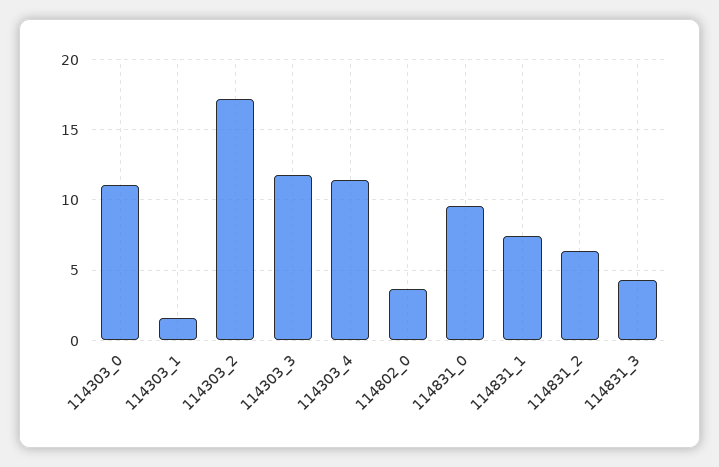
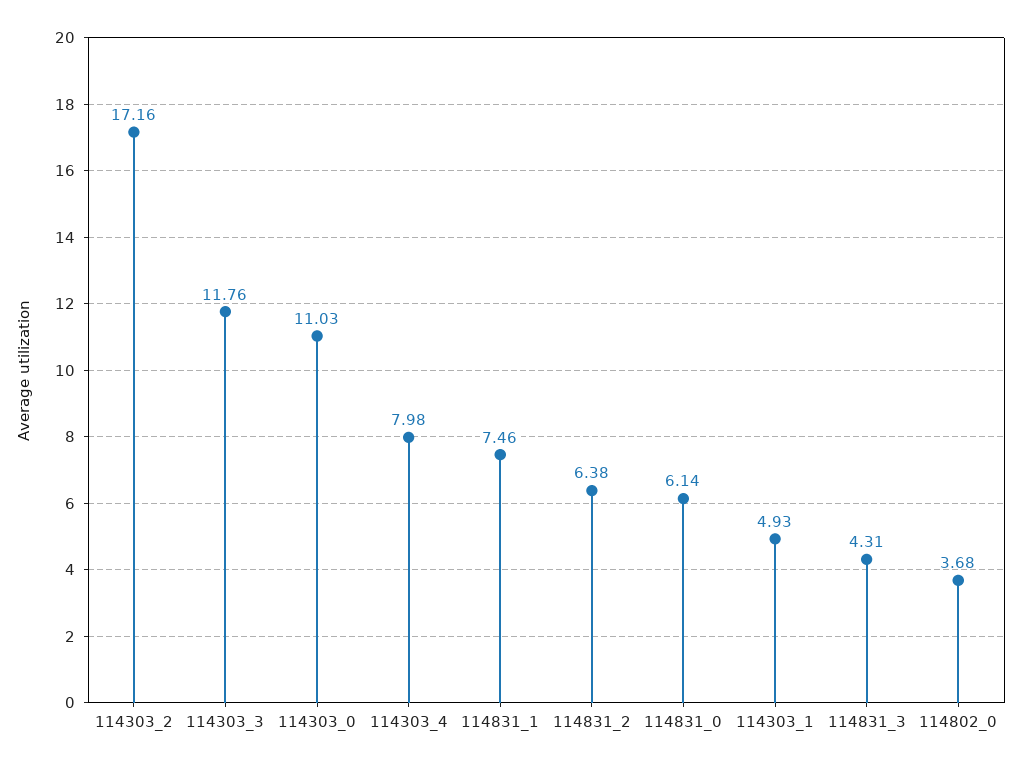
114303_1: 1.5 -> 4.93
114303_4: 11.5 -> 7.98
114831_0: 9.5 -> 6.14

